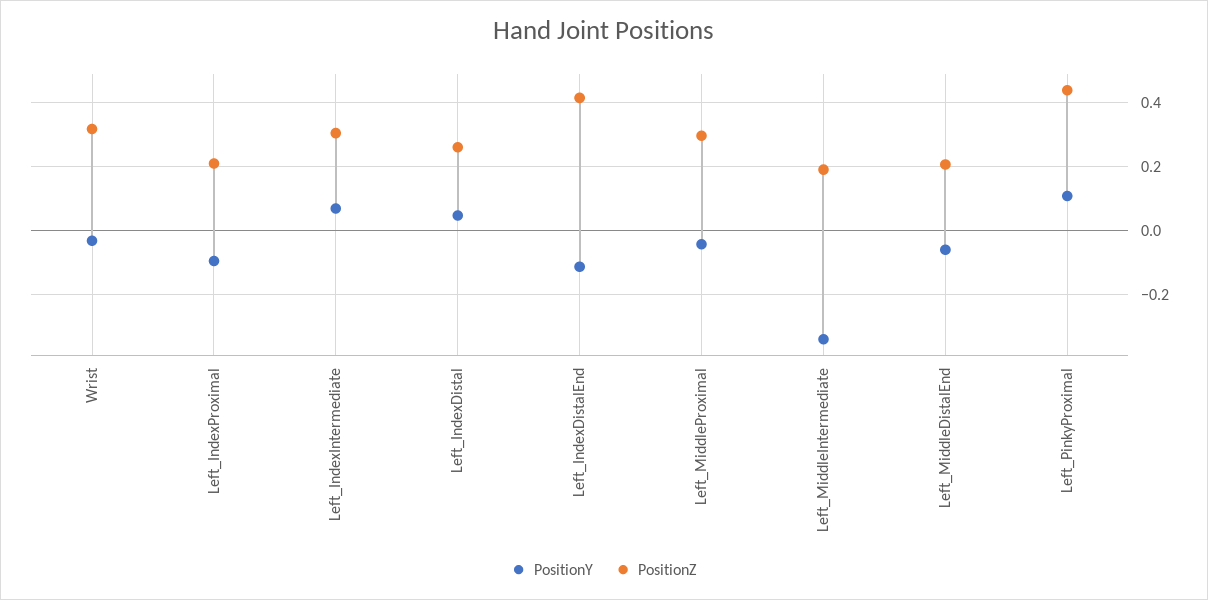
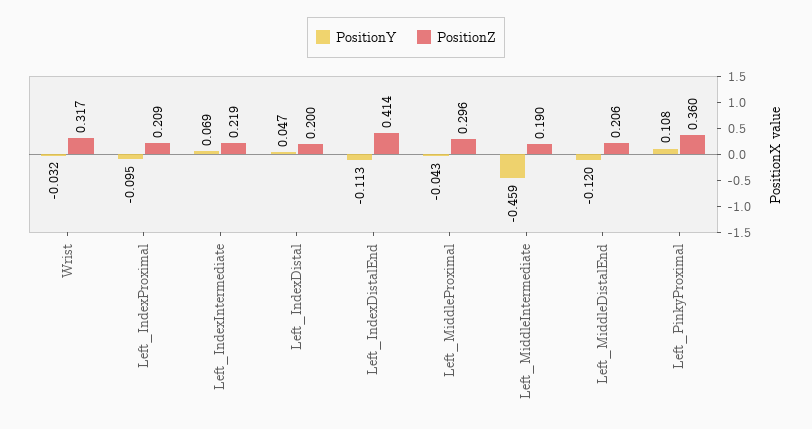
PositionZ, Left_IndexIntermediate: 0.3 -> 0.219
PositionZ, Left_IndexDistal: 0.26 -> 0.2
PositionY, Left_MiddleIntermediate: -0.34 -> -0.459
PositionY, Left_MiddleDistalEnd: -0.06 -> -0.12
PositionZ, Left_PinkyProximal: 0.44 -> 0.36

